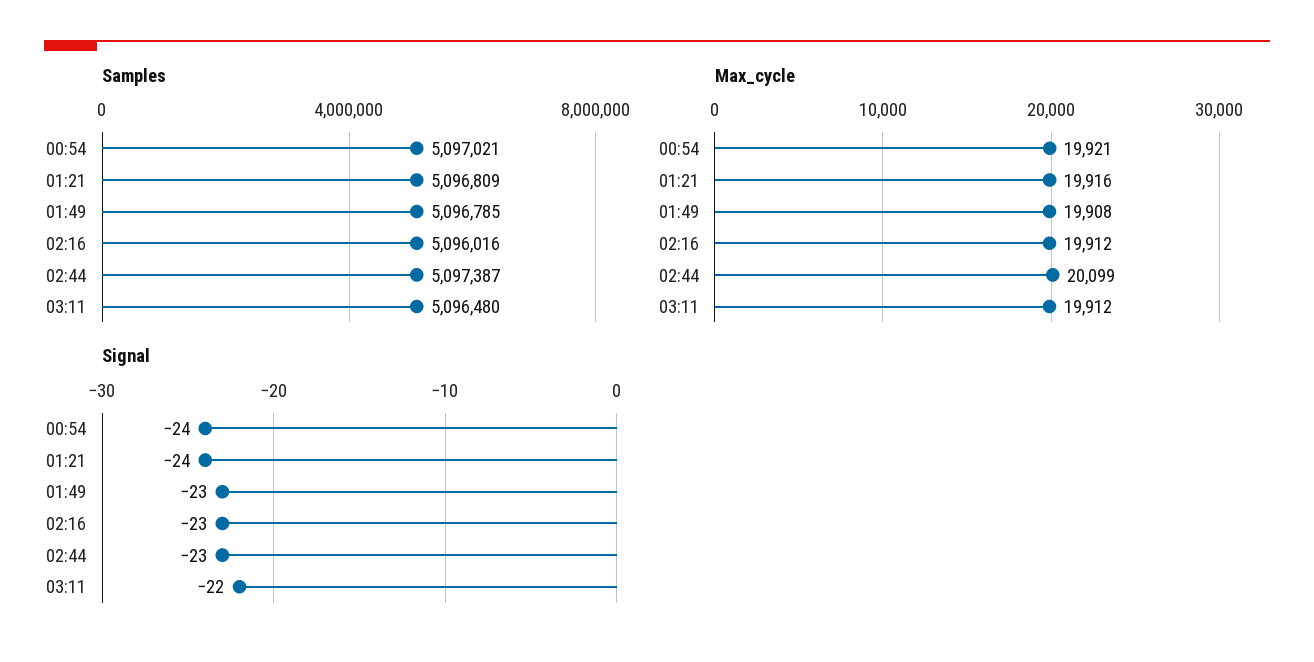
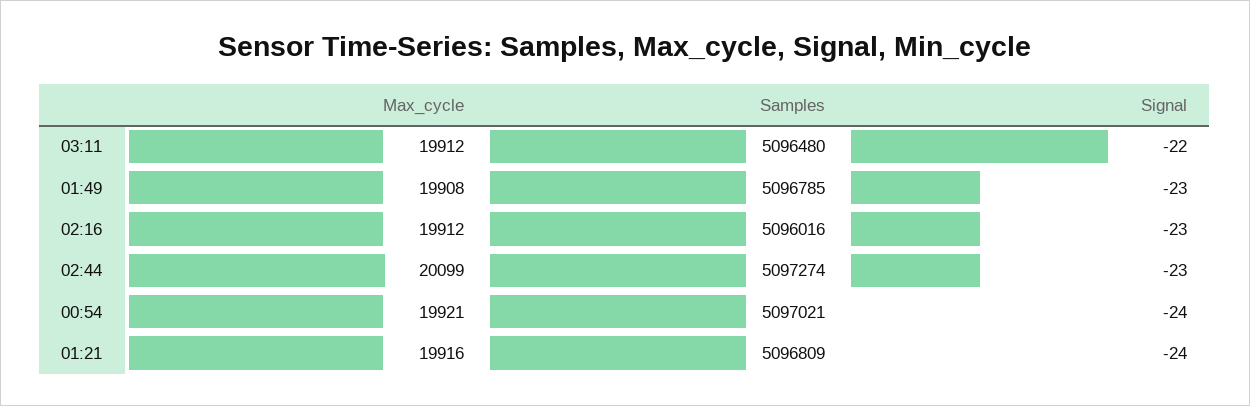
Samples, 02:44: 5097387 -> 5097274

